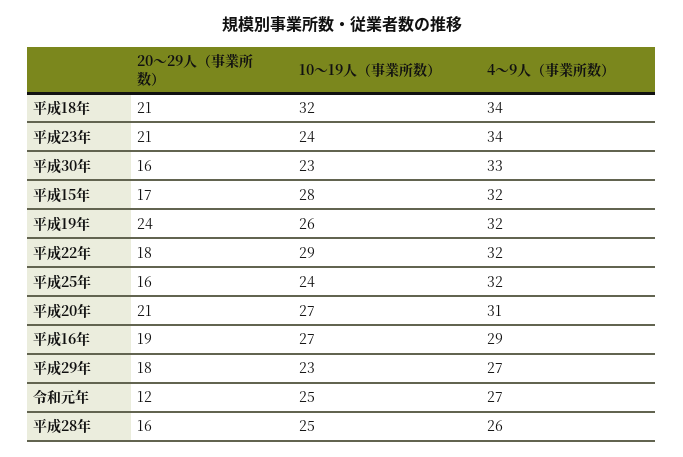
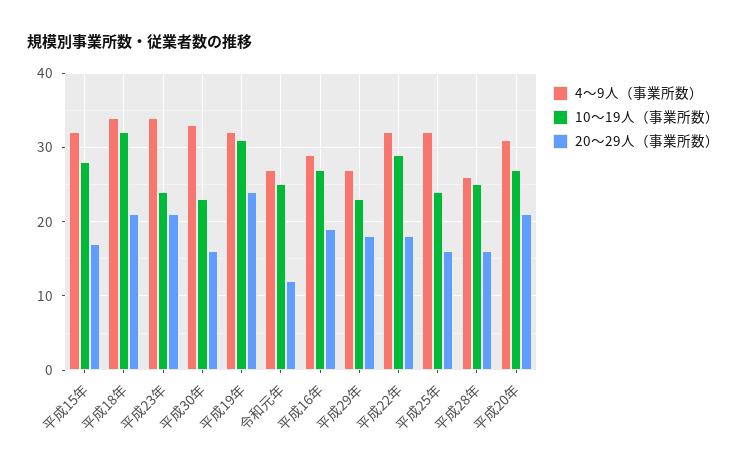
10～19人（事業所数）, 平成19年: 26 -> 31

